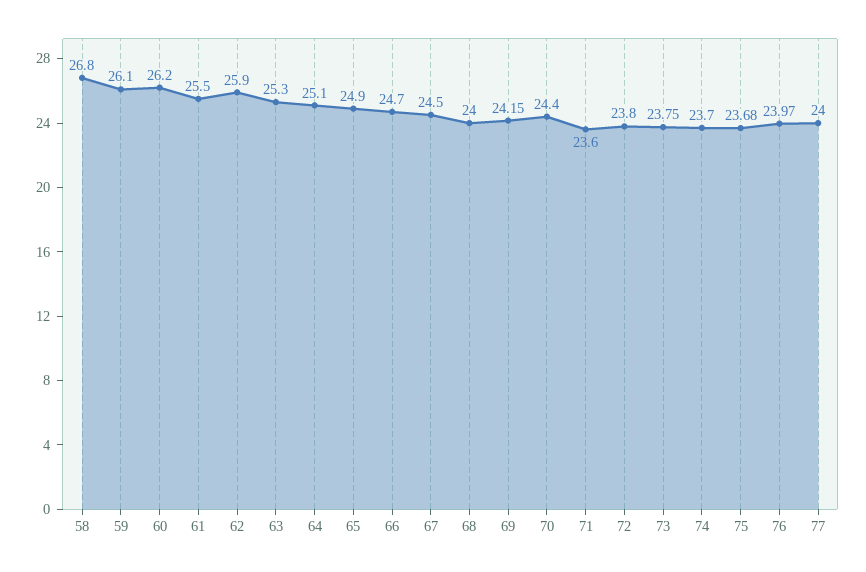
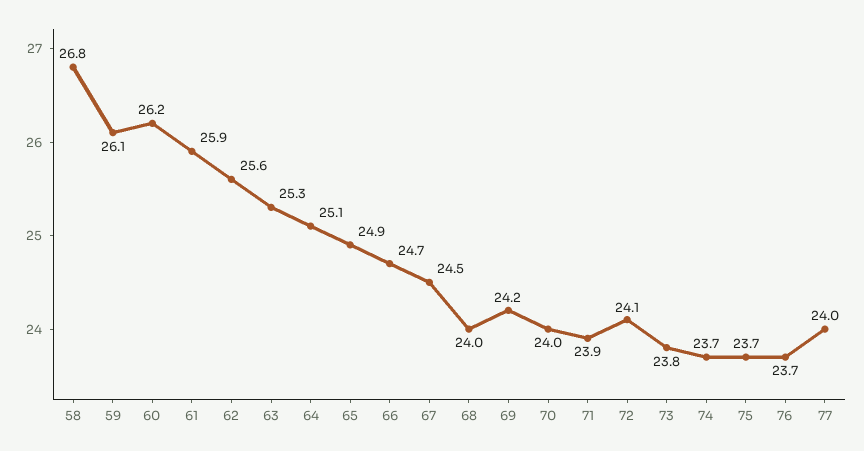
61: 25.5 -> 25.9
62: 25.9 -> 25.6
70: 24.4 -> 24
71: 23.6 -> 23.9
72: 23.8 -> 24.1
76: 23.97 -> 23.7

